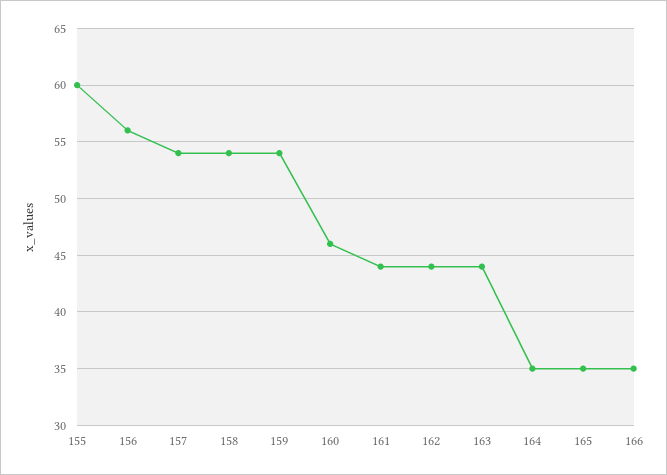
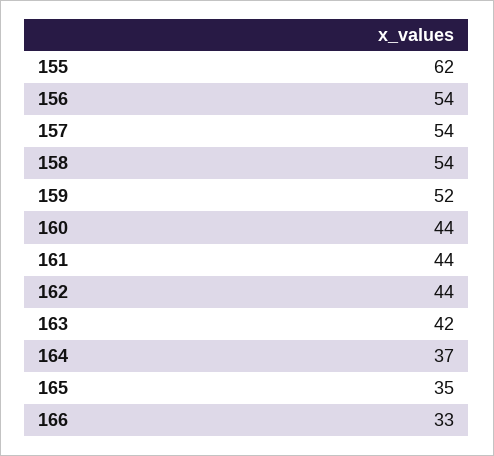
155: 60 -> 62
156: 56 -> 54
159: 54 -> 52
160: 46 -> 44
163: 44 -> 42
164: 35 -> 37
166: 35 -> 33

